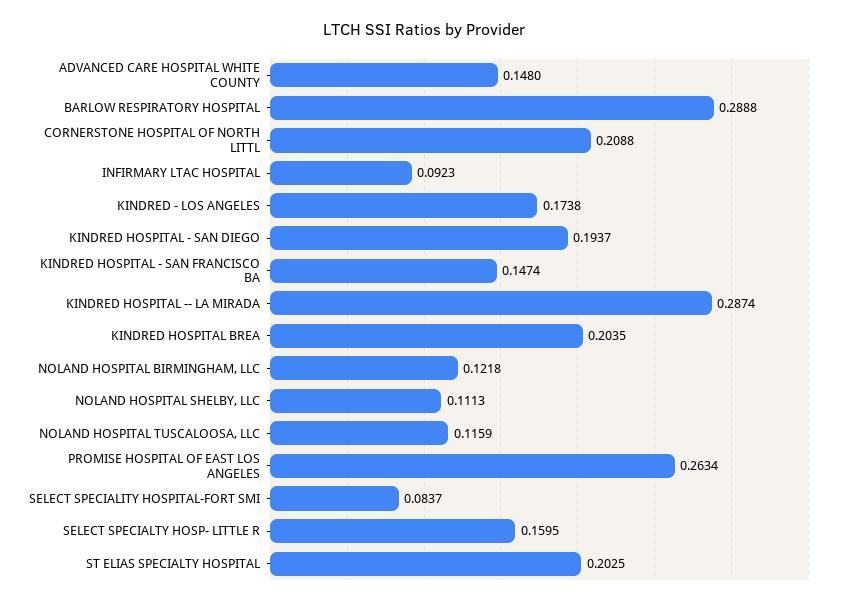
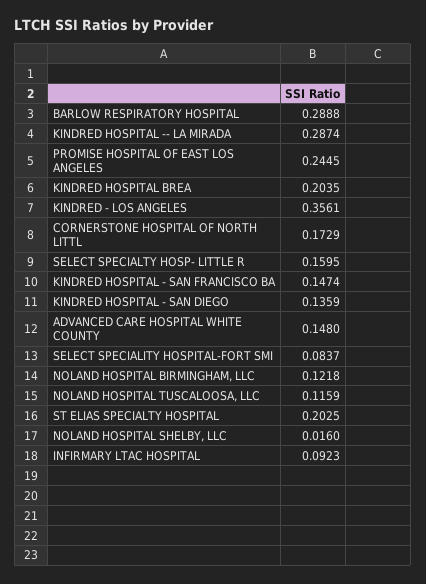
CORNERSTONE HOSPITAL OF NORTH LITTL: 0.2088 -> 0.1729
KINDRED - LOS ANGELES: 0.1738 -> 0.3561
KINDRED HOSPITAL - SAN DIEGO: 0.1937 -> 0.1359
NOLAND HOSPITAL SHELBY, LLC: 0.1113 -> 0.016
PROMISE HOSPITAL OF EAST LOS ANGELES: 0.2634 -> 0.2445

